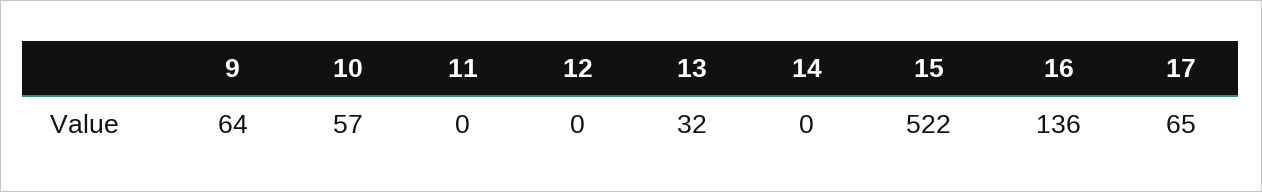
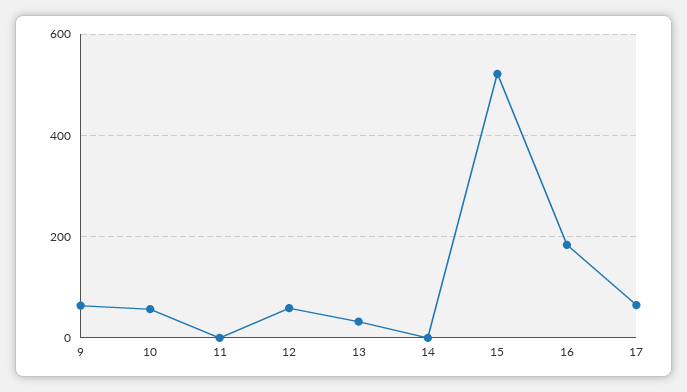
12: 0 -> 60
16: 136 -> 180

